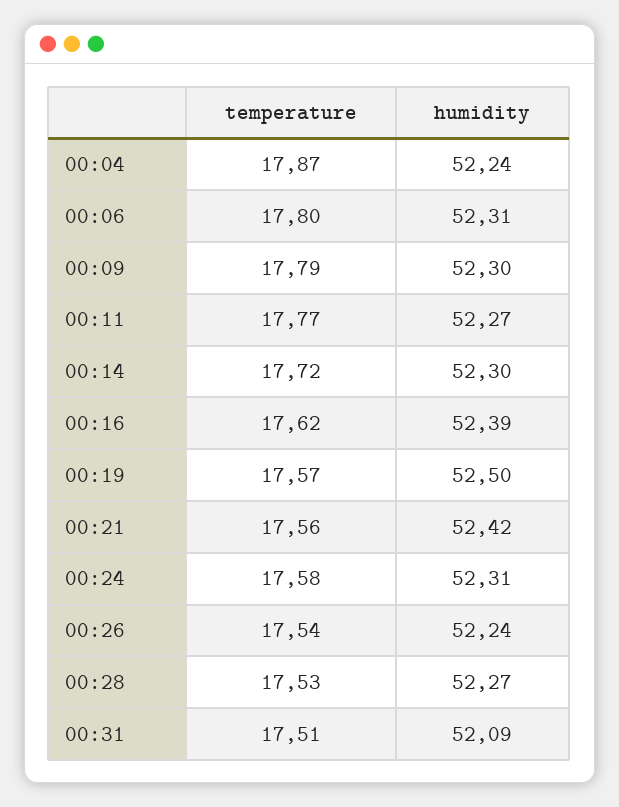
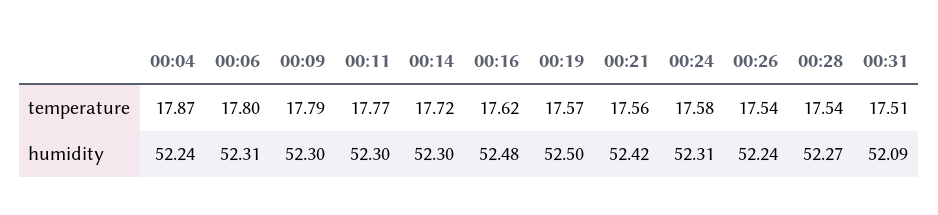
humidity, 00:11: 52.27 -> 52.3
humidity, 00:16: 52.39 -> 52.48
temperature, 00:28: 17.53 -> 17.54

